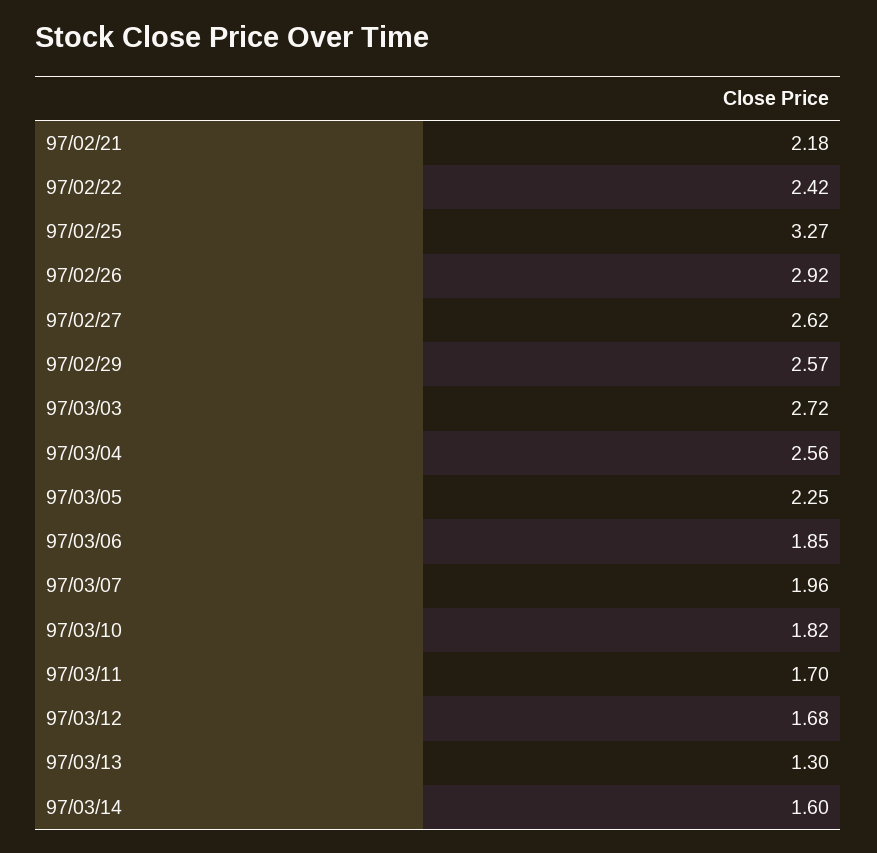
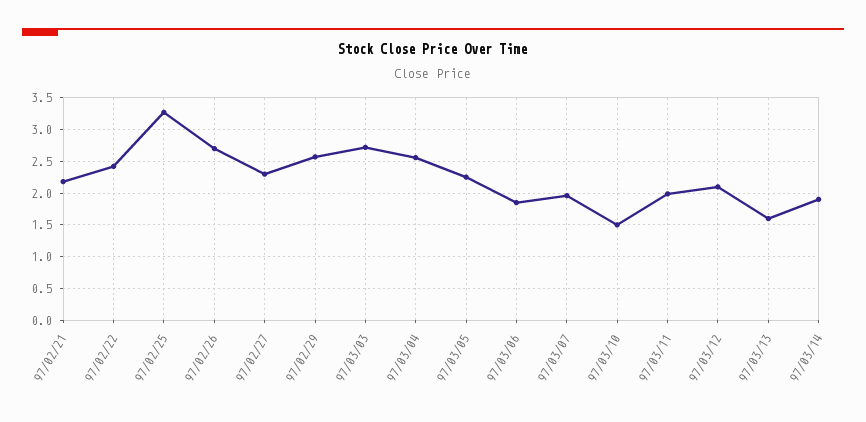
97/02/26: 2.92 -> 2.7
97/02/27: 2.62 -> 2.3
97/03/10: 1.82 -> 1.5
97/03/11: 1.7 -> 2
97/03/12: 1.68 -> 2.1
97/03/13: 1.3 -> 1.6
97/03/14: 1.6 -> 1.9

